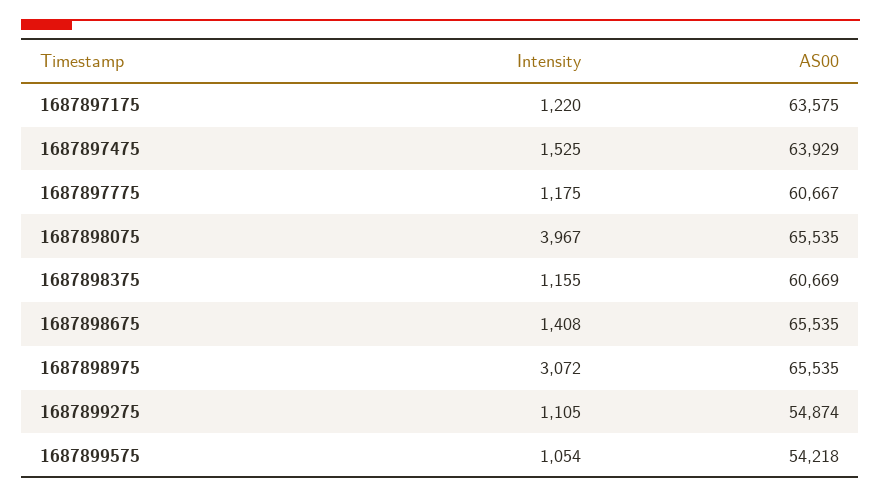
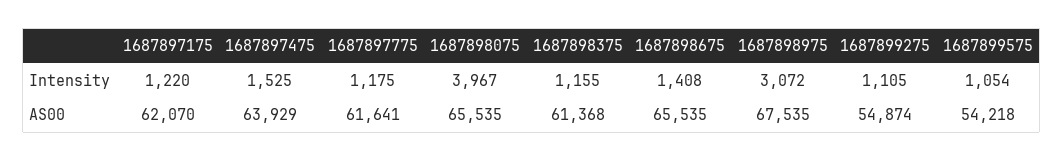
AS00, 1687897175: 63575 -> 62070
AS00, 1687897775: 60667 -> 61641
AS00, 1687898375: 60669 -> 61368
AS00, 1687898975: 65535 -> 67535

